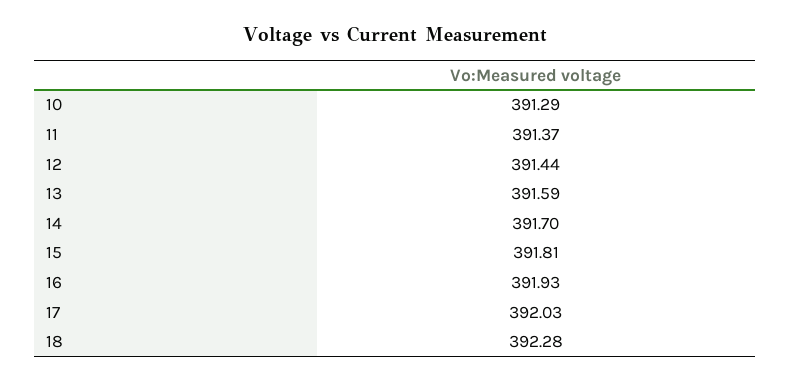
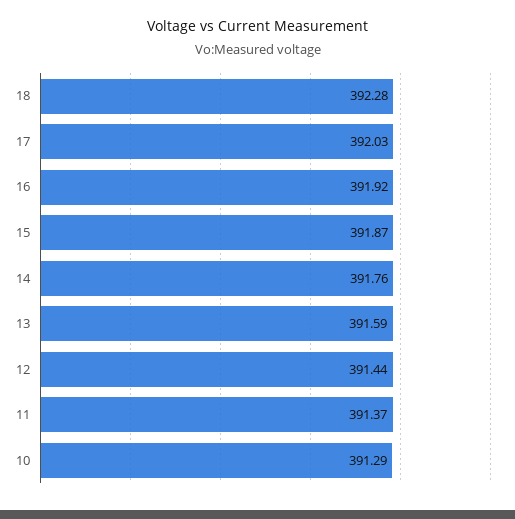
14: 391.7 -> 391.76
15: 391.81 -> 391.87
16: 391.93 -> 391.92

